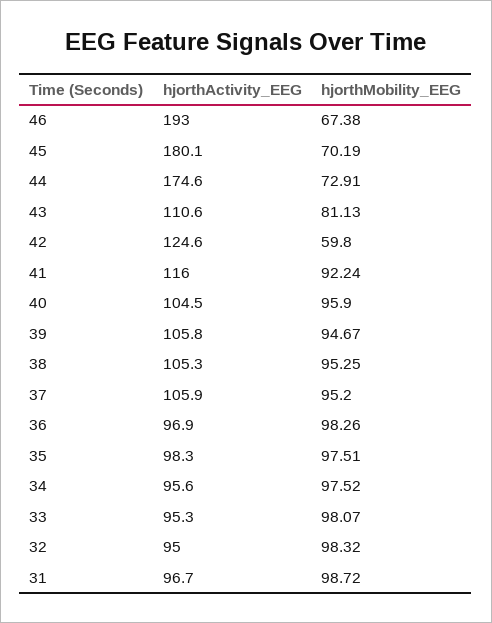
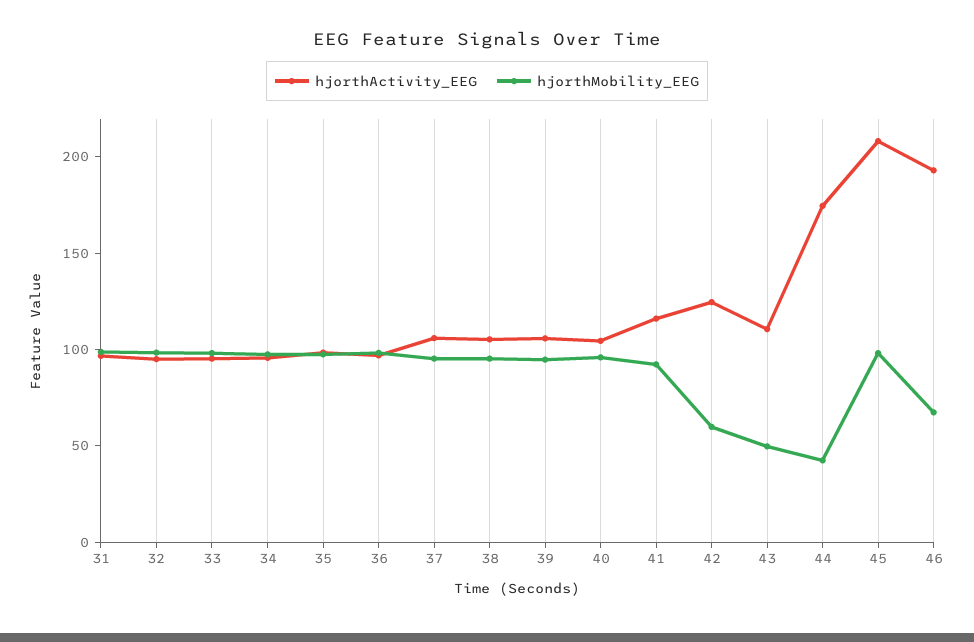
hjorthActivity_EEG, 45: 180.1 -> 210
hjorthMobility_EEG, 45: 70.19 -> 100
hjorthMobility_EEG, 44: 72.91 -> 40
hjorthMobility_EEG, 43: 81.13 -> 50

